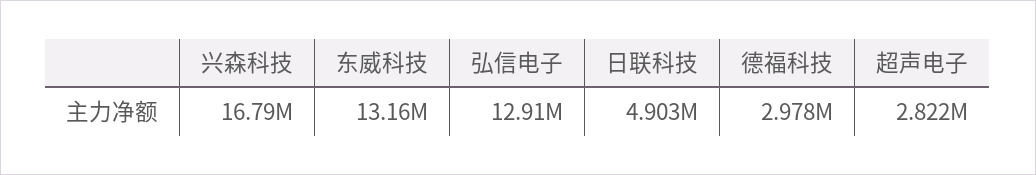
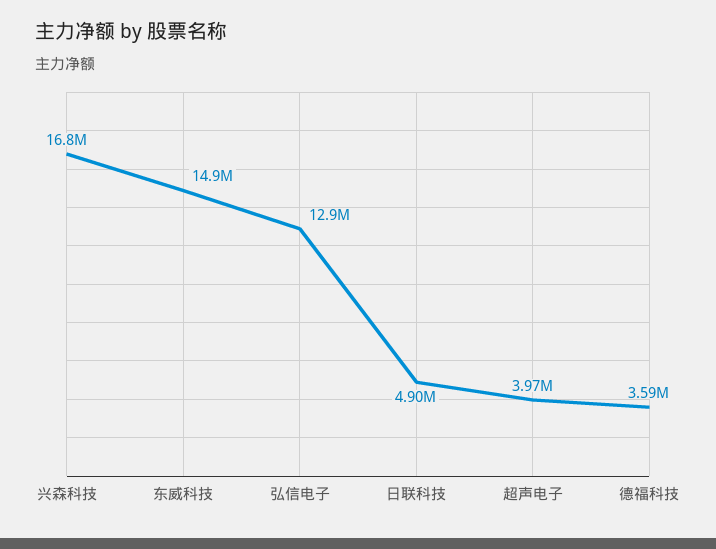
东威科技: 13160000 -> 14900000
德福科技: 2978000 -> 3590000
超声电子: 2822000 -> 3970000

